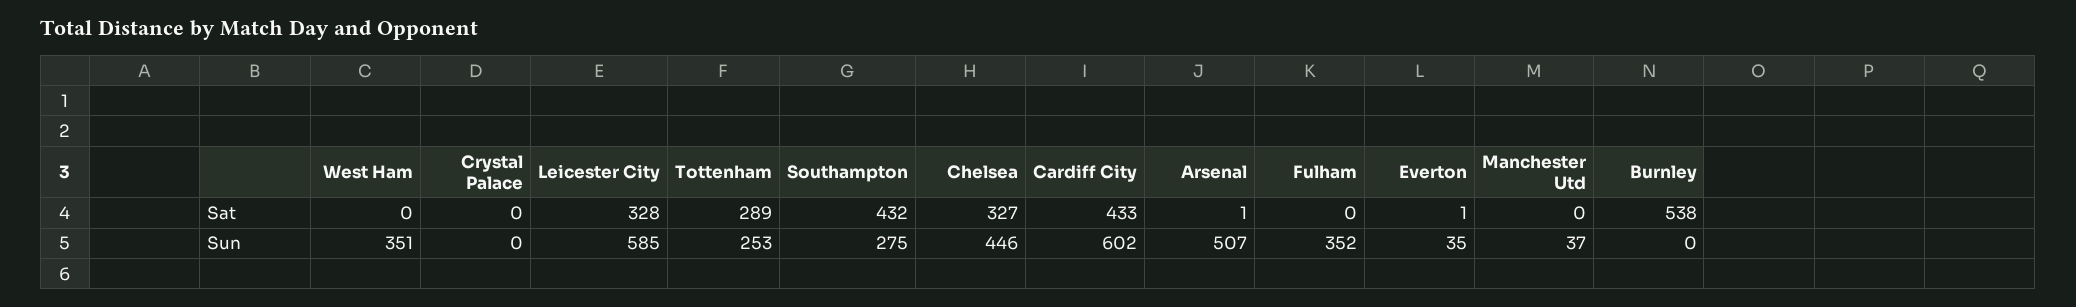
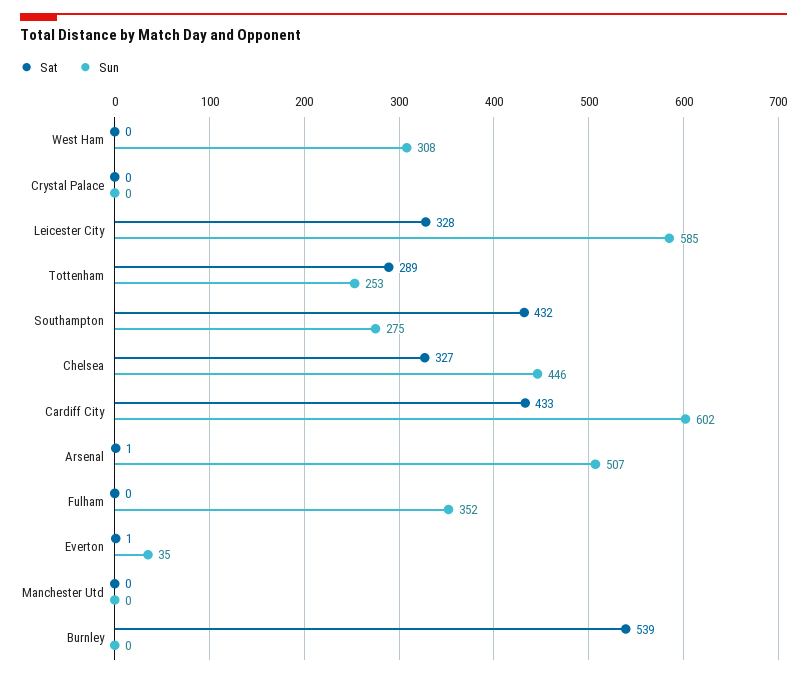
Sat, Burnley: 538 -> 539
Sun, West Ham: 351 -> 308
Sun, Manchester Utd: 37 -> 0

